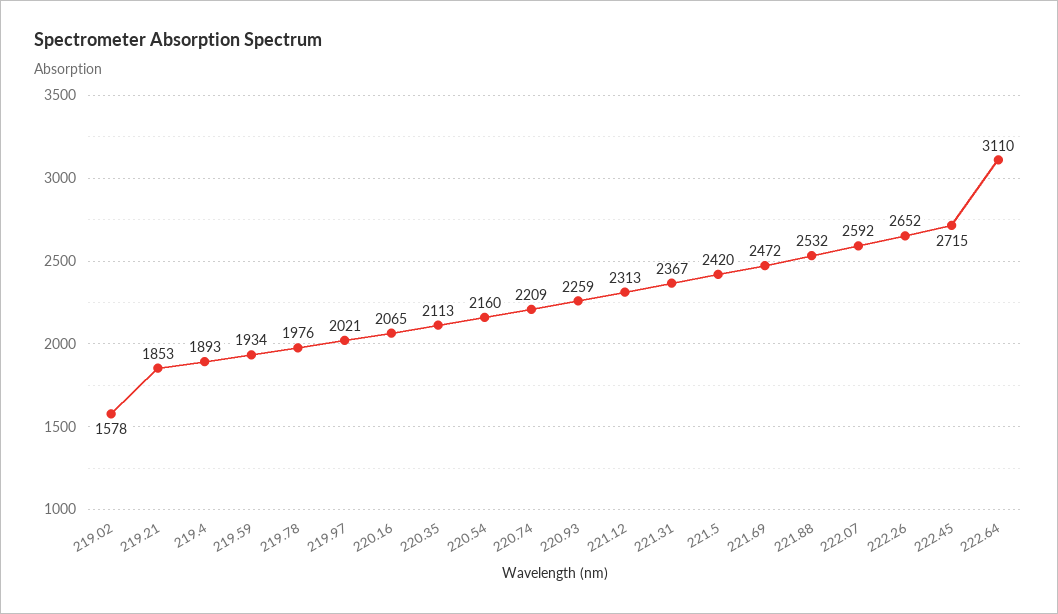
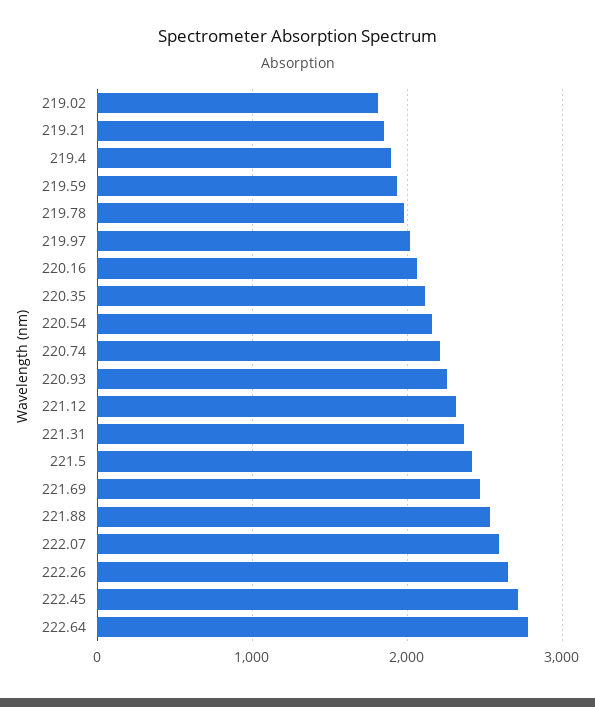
219.02: 1578 -> 1800
222.64: 3110 -> 2800

